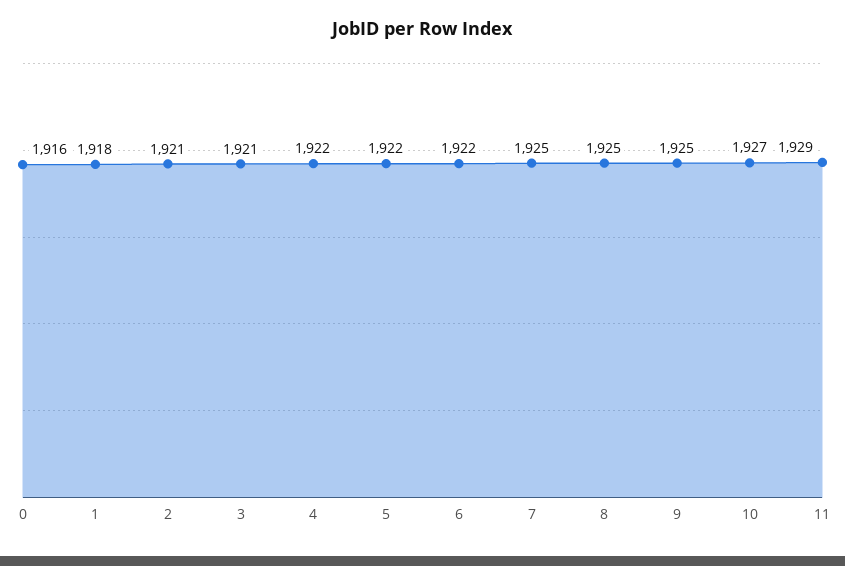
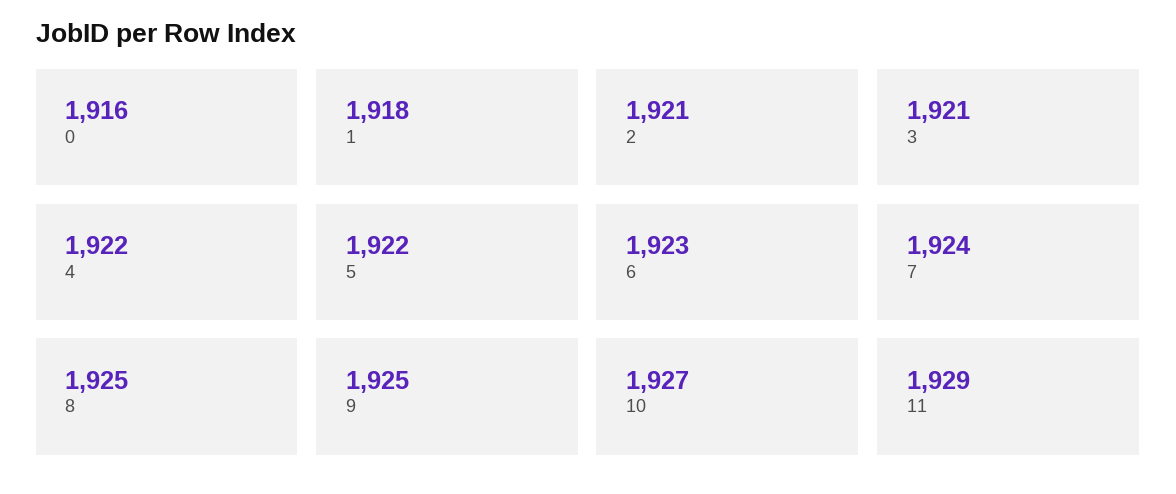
6: 1922 -> 1923
7: 1925 -> 1924

